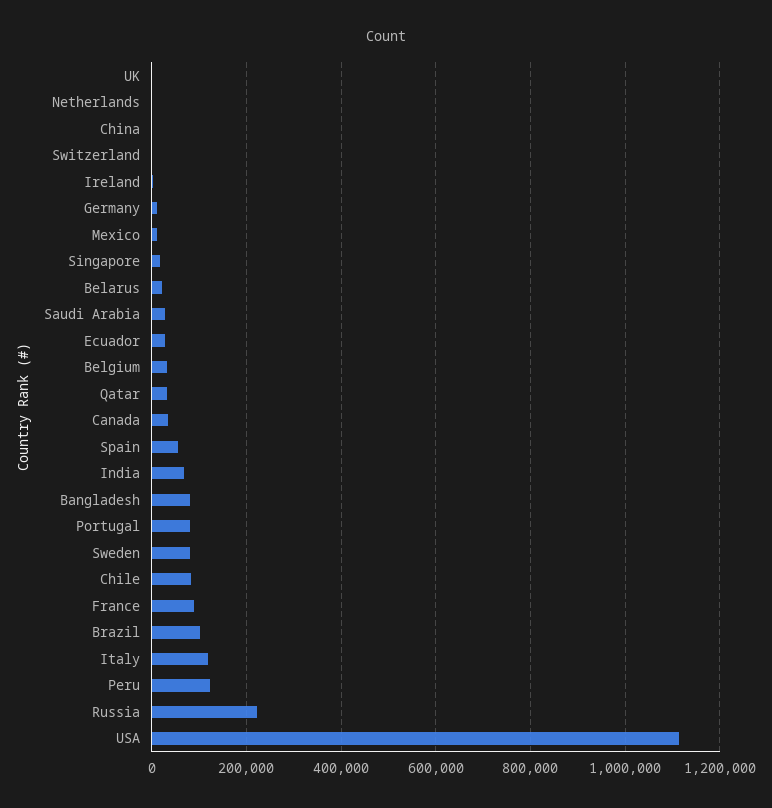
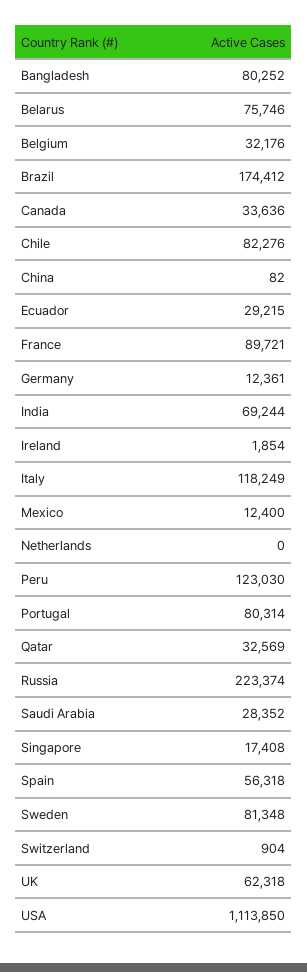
UK: 0 -> 62318
Belarus: 20000 -> 75746
Brazil: 100000 -> 174412

